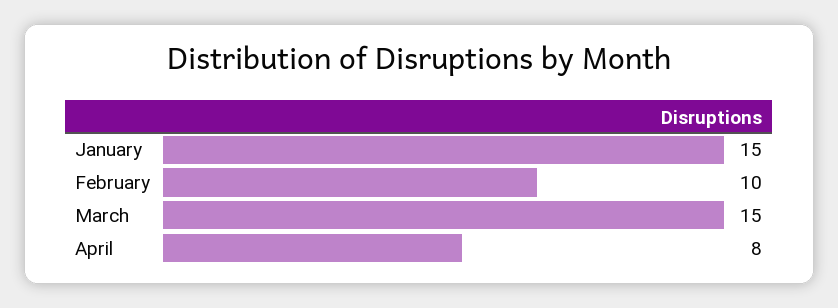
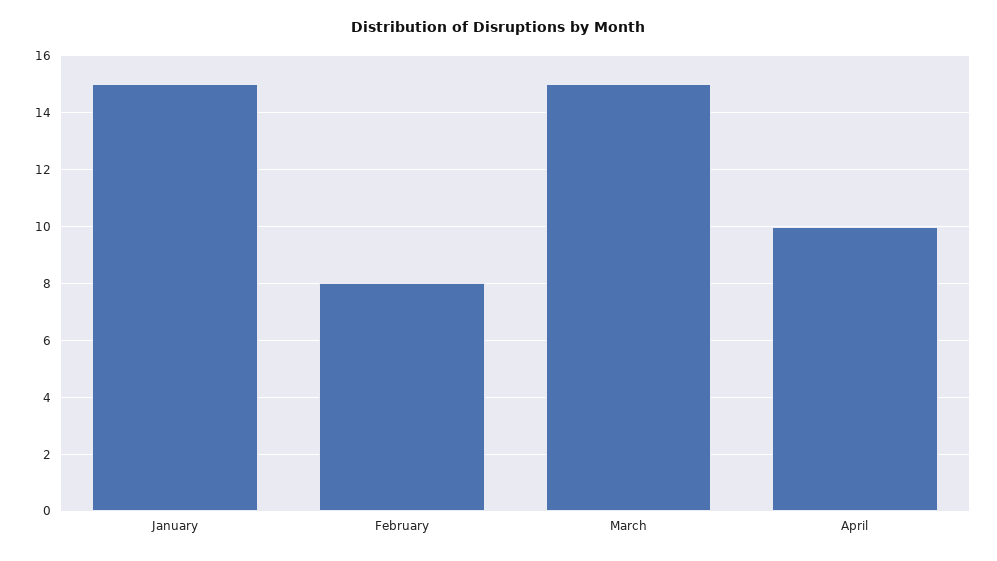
February: 10 -> 8
April: 8 -> 10

